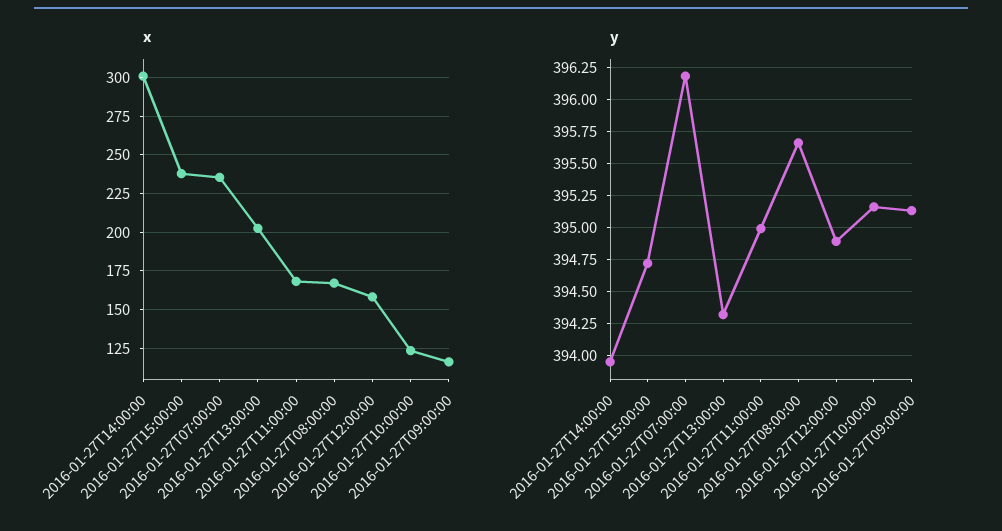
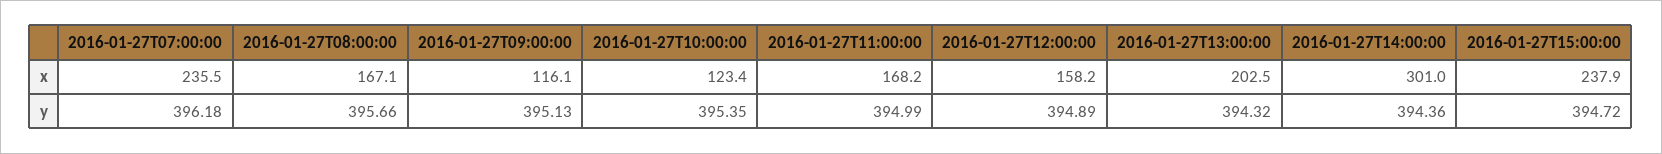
y, 2016-01-27T14:00:00: 393.95 -> 394.36
y, 2016-01-27T10:00:00: 395.15 -> 395.35

